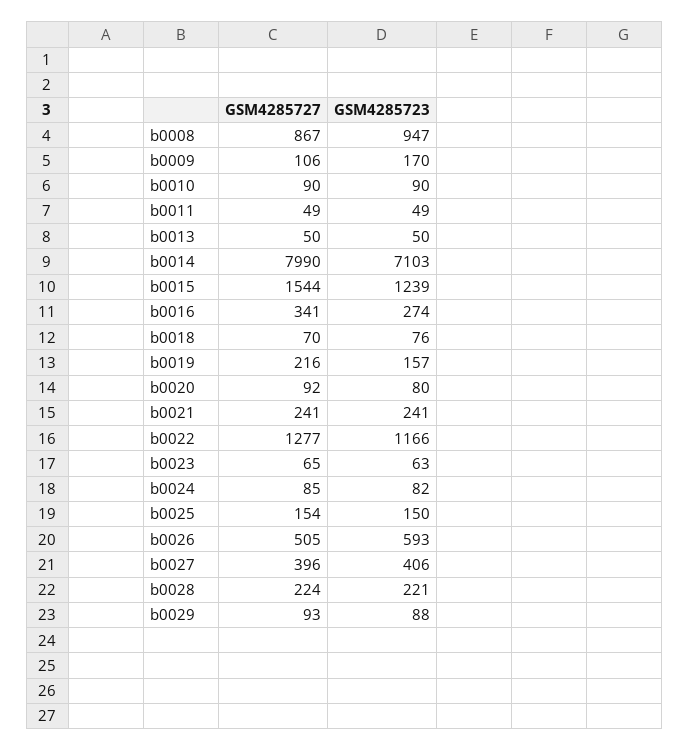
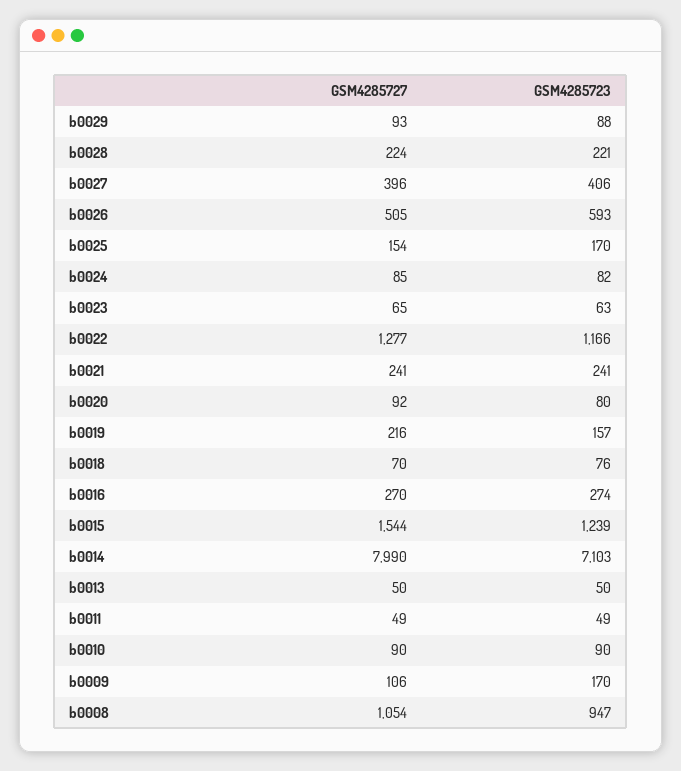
GSM4285727, b0008: 867 -> 1054
GSM4285727, b0016: 341 -> 270
GSM4285723, b0025: 150 -> 170

